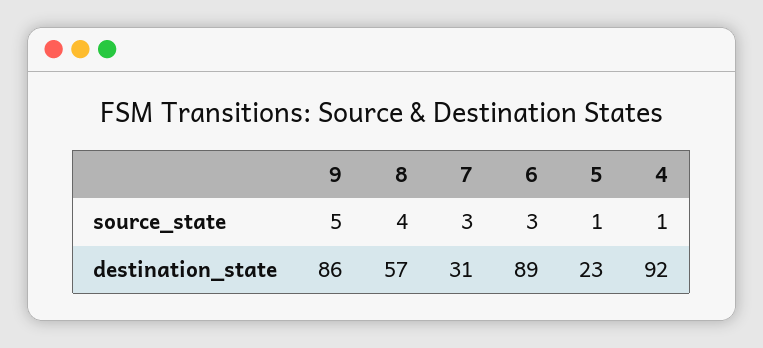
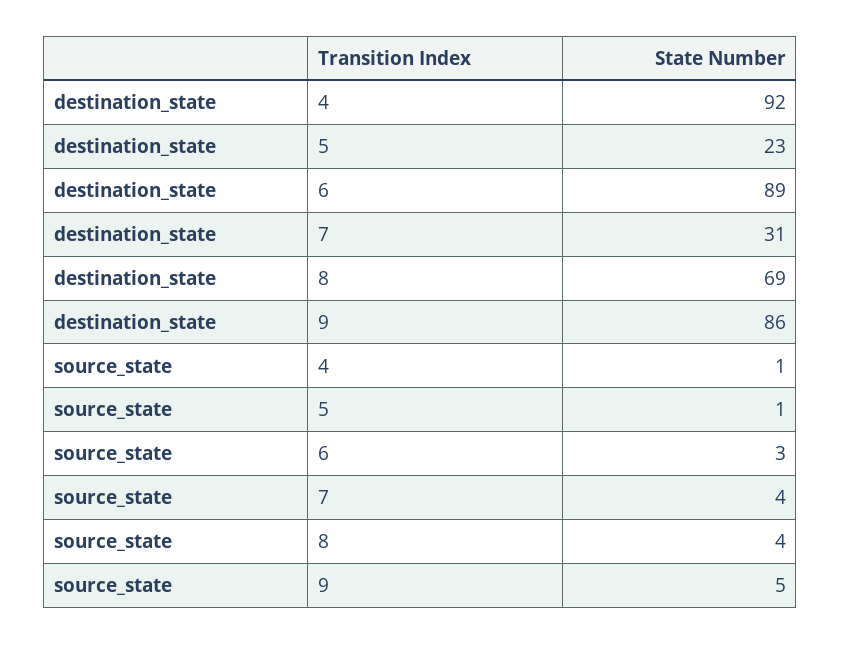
7, source_state: 3 -> 4
8, destination_state: 57 -> 69

